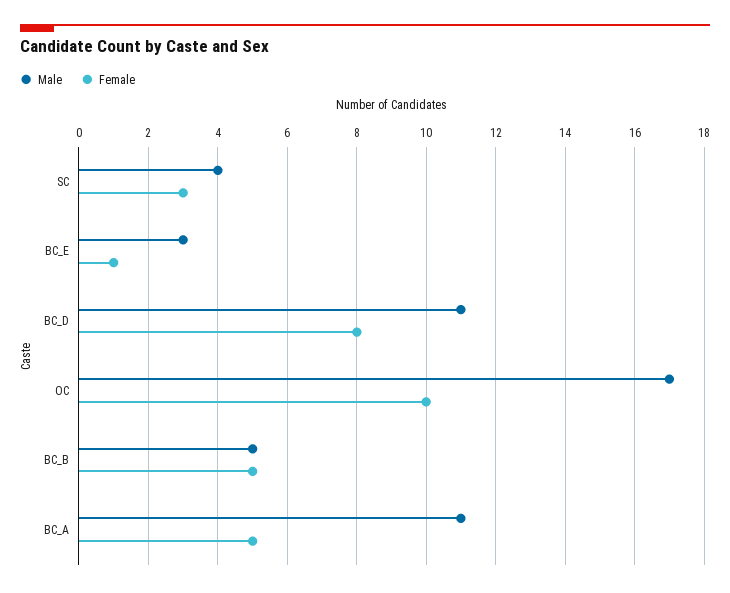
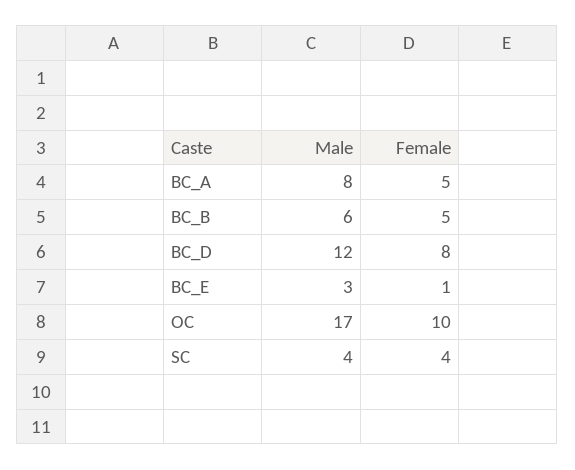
Female, SC: 3 -> 4
Male, BC_D: 11 -> 12
Male, BC_B: 5 -> 6
Male, BC_A: 11 -> 8

